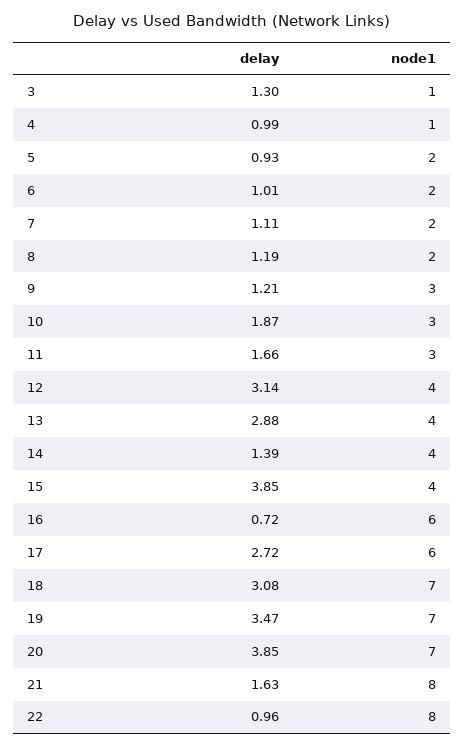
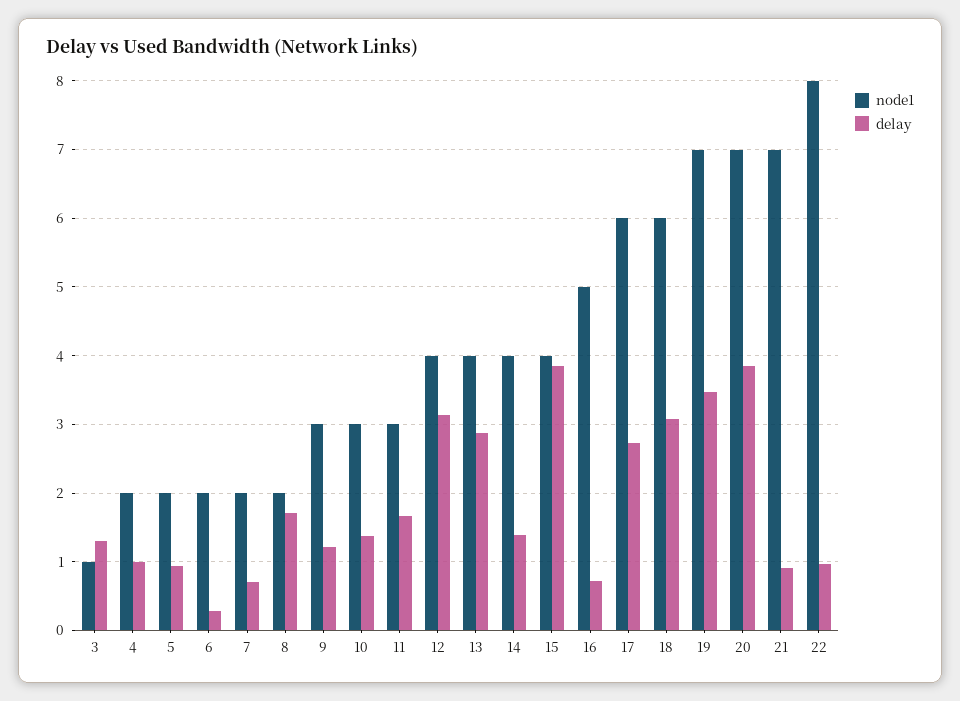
node1, 4: 1 -> 2
delay, 6: 1.01 -> 0.3
delay, 7: 1.11 -> 0.7
delay, 8: 1.19 -> 1.7
delay, 10: 1.87 -> 1.4
node1, 16: 6 -> 5
node1, 18: 7 -> 6
delay, 21: 1.63 -> 0.9
node1, 21: 8 -> 7

